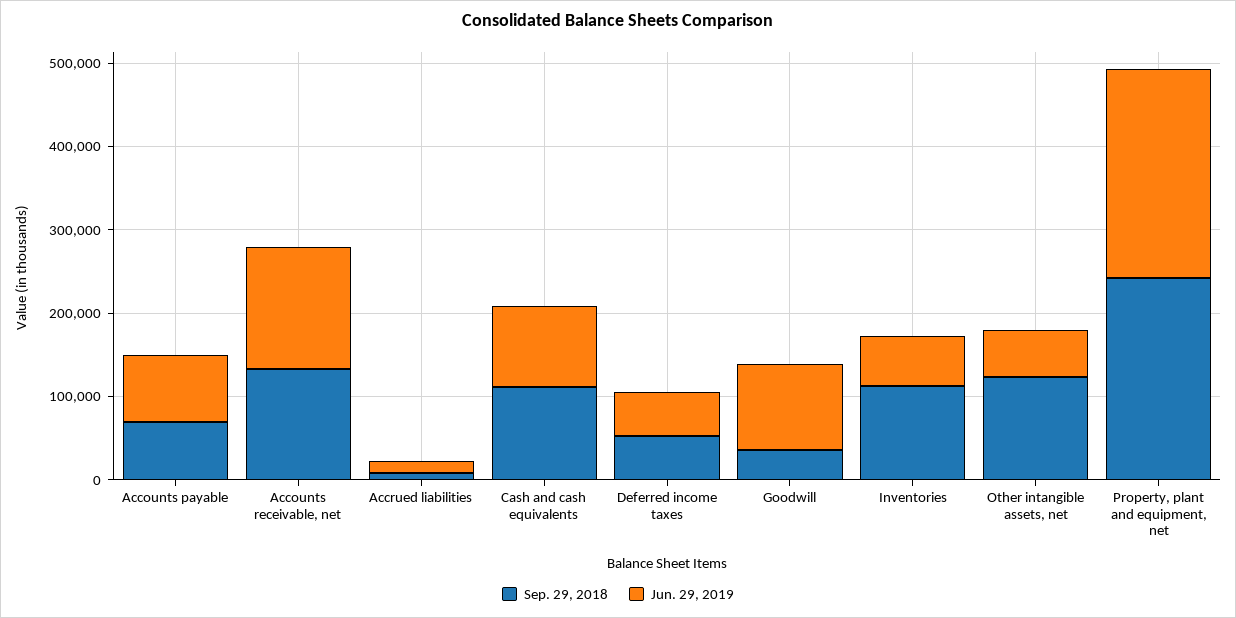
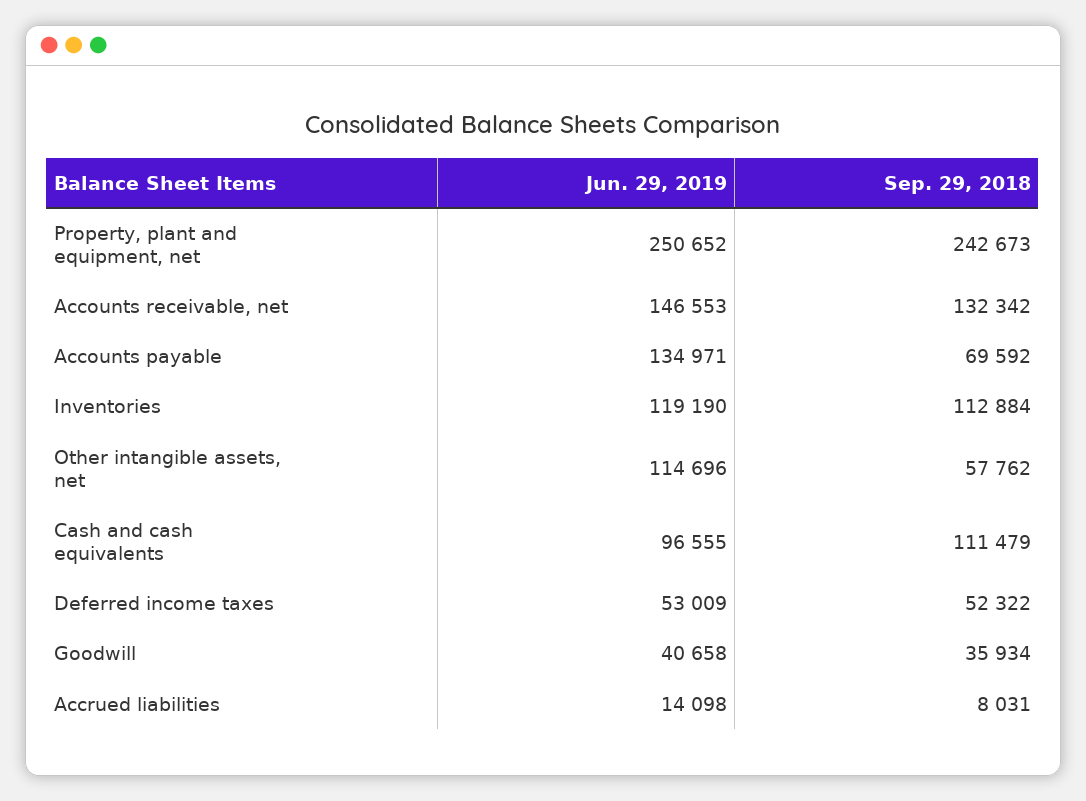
Jun. 29, 2019, Accounts payable: 80000 -> 134971
Jun. 29, 2019, Goodwill: 100000 -> 40658
Jun. 29, 2019, Inventories: 60000 -> 119190
Sep. 29, 2018, Other intangible assets, net: 120000 -> 57762
Jun. 29, 2019, Other intangible assets, net: 60000 -> 114696

